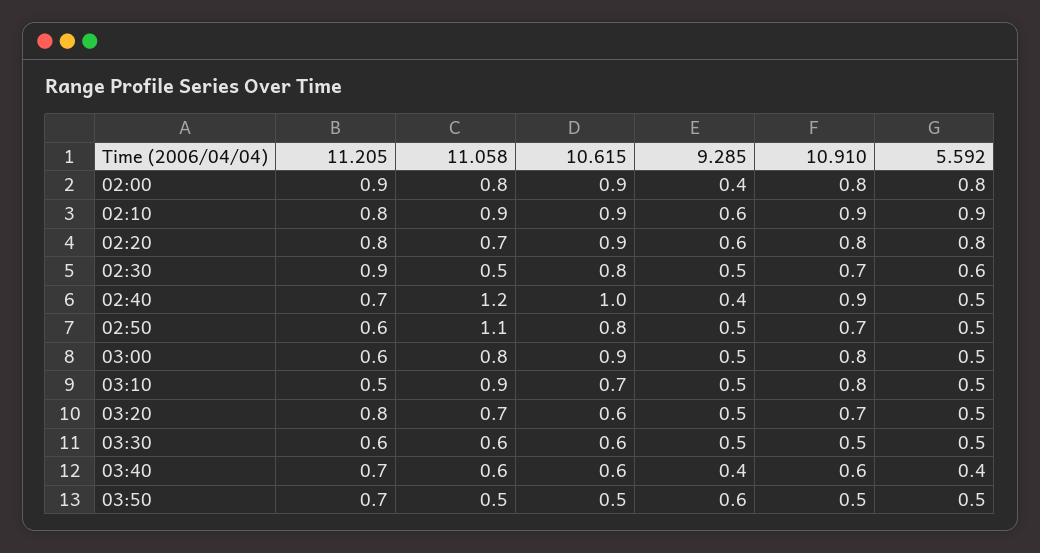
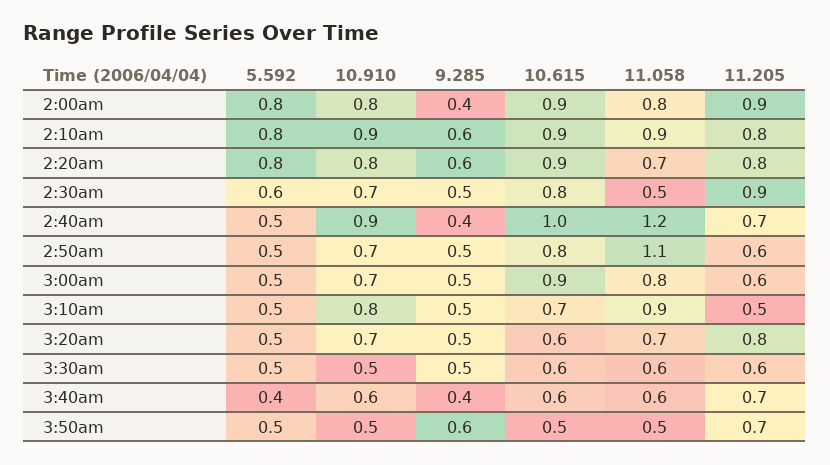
5.592, 02:10: 0.9 -> 0.8
10.910, 03:00: 0.8 -> 0.7

